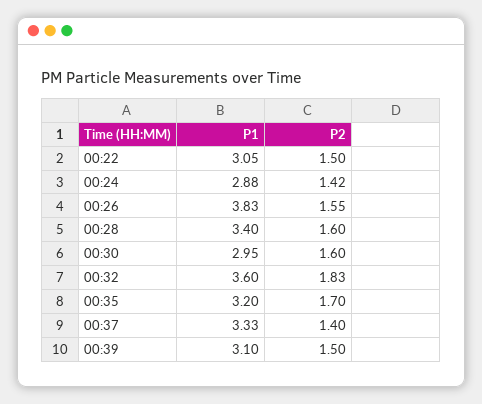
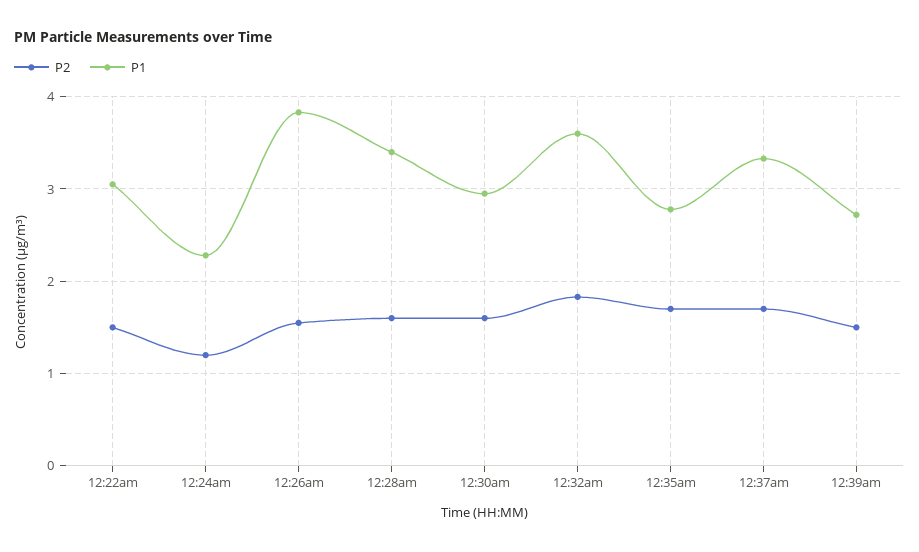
P1, 00:24: 2.88 -> 2.3
P2, 00:24: 1.42 -> 1.2
P1, 00:35: 3.2 -> 2.8
P2, 00:37: 1.4 -> 1.7
P1, 00:39: 3.1 -> 2.7

